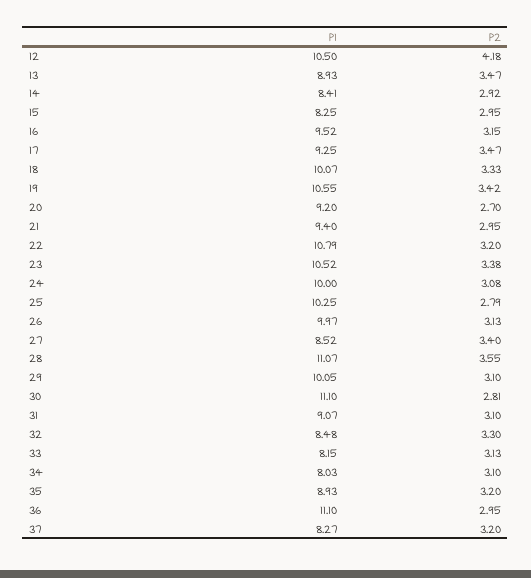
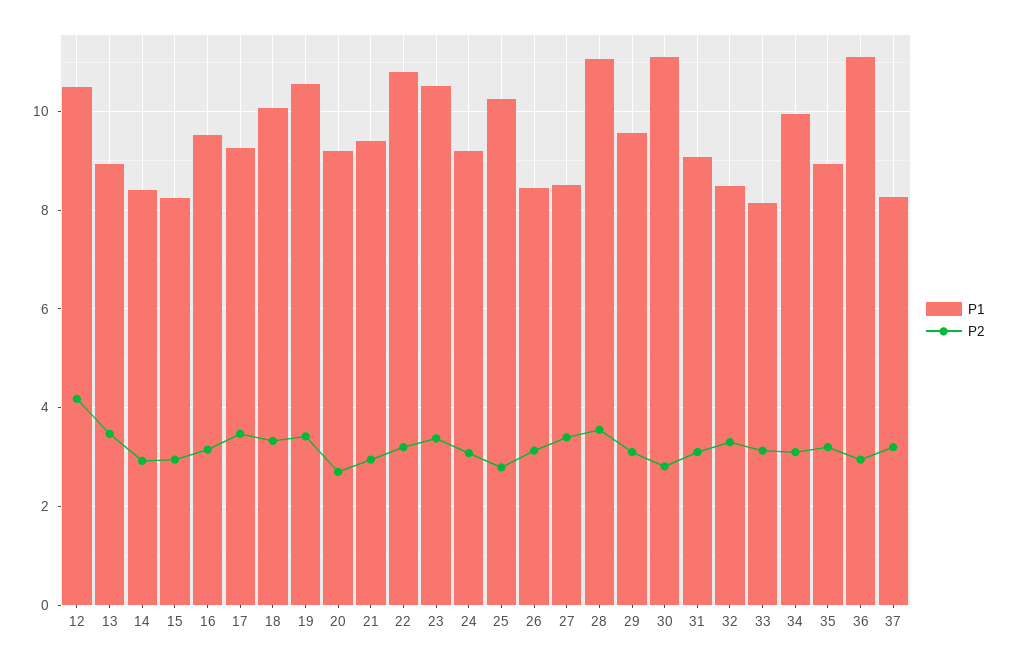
P1, 24: 10 -> 9.2
P1, 26: 9.97 -> 8.4
P1, 29: 10.05 -> 9.6
P1, 34: 8.03 -> 10

